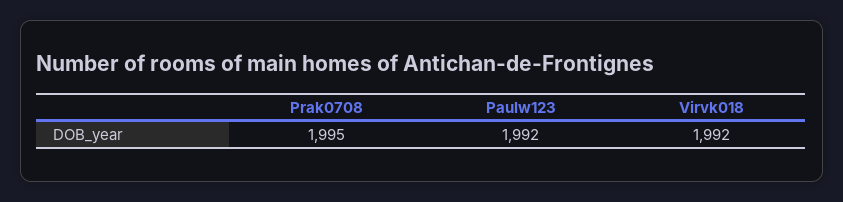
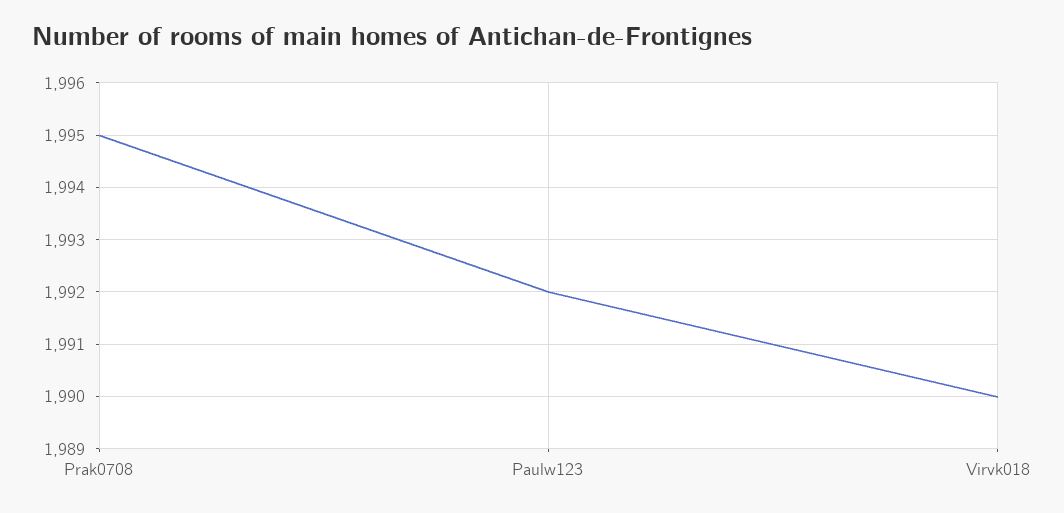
Virvk018: 1992 -> 1990

